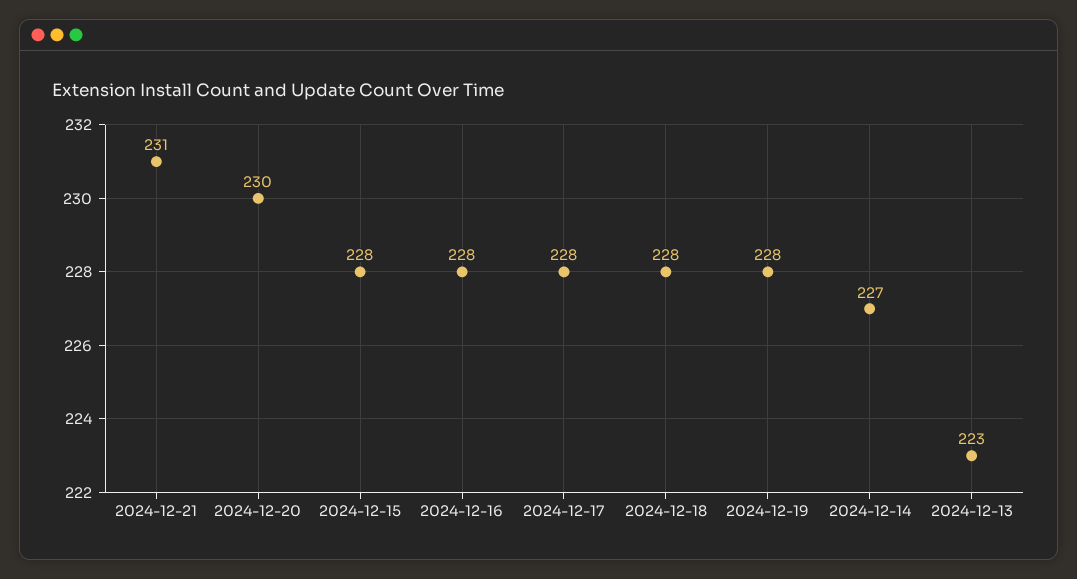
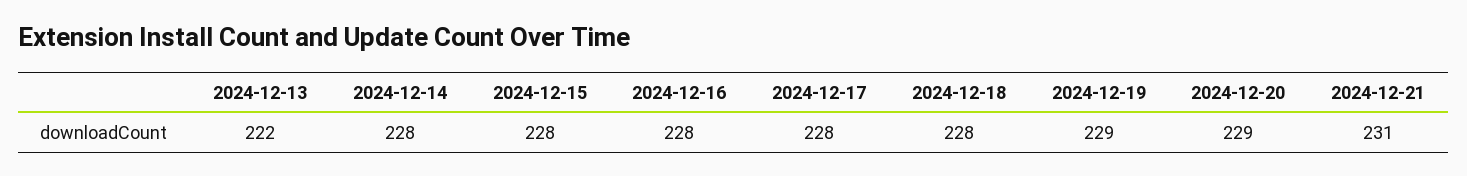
2024-12-20: 230 -> 229
2024-12-19: 228 -> 229
2024-12-14: 227 -> 228
2024-12-13: 223 -> 222

